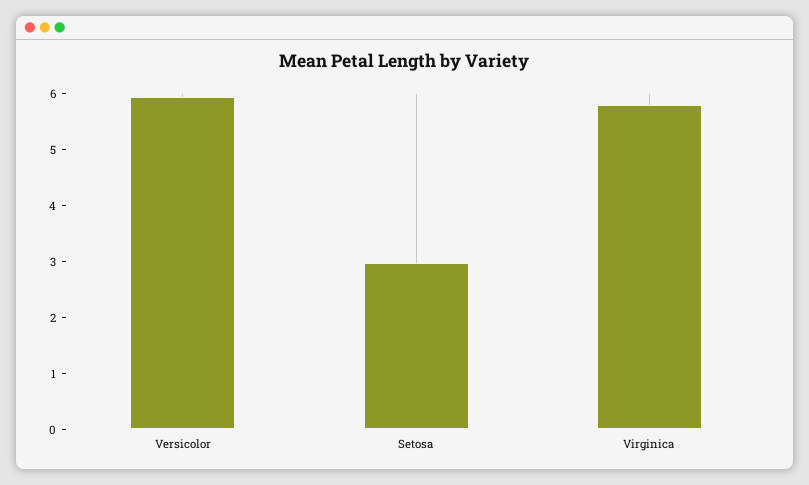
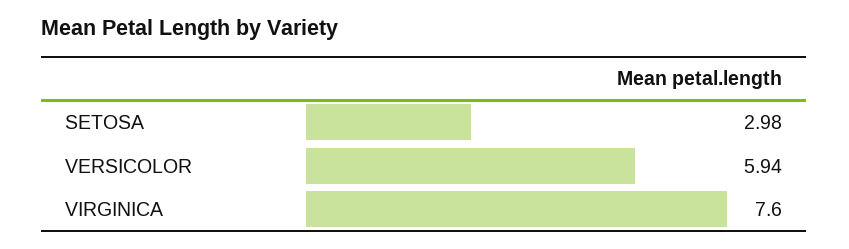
Virginica: 5.8 -> 7.6

